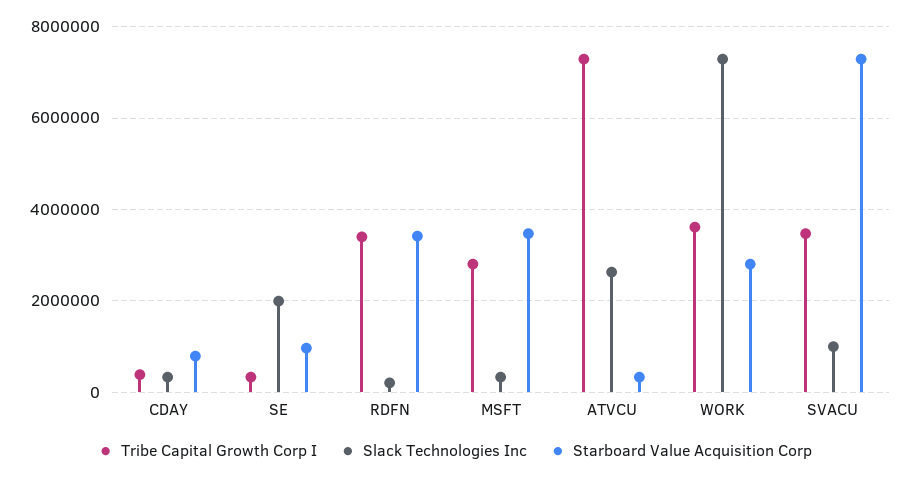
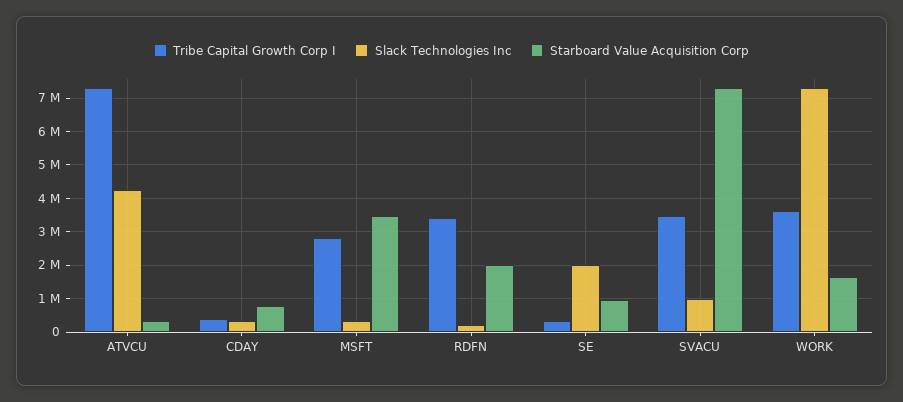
Starboard Value Acquisition Corp, RDFN: 3400000 -> 2000000
Slack Technologies Inc, ATVCU: 2600000 -> 4200000
Starboard Value Acquisition Corp, WORK: 2800000 -> 1600000

